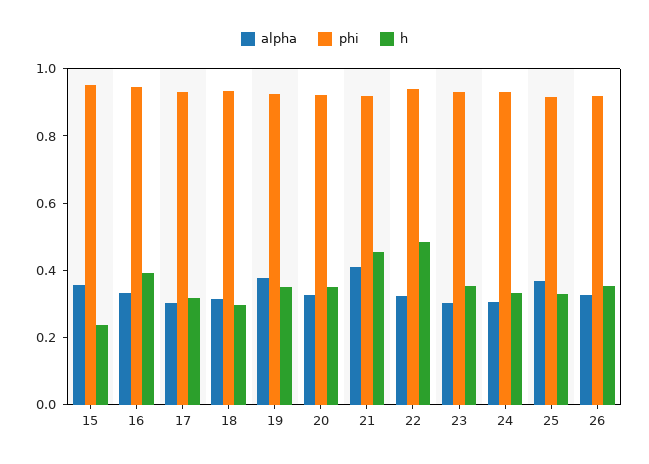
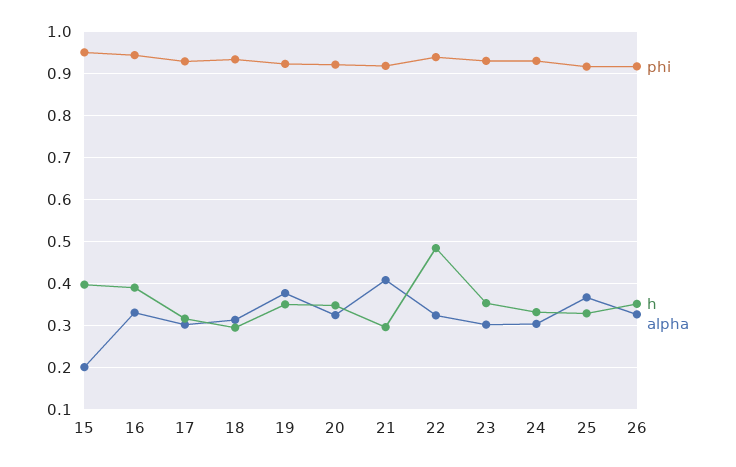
alpha, 15: 0.35 -> 0.2
h, 15: 0.25 -> 0.4
h, 21: 0.45 -> 0.3

